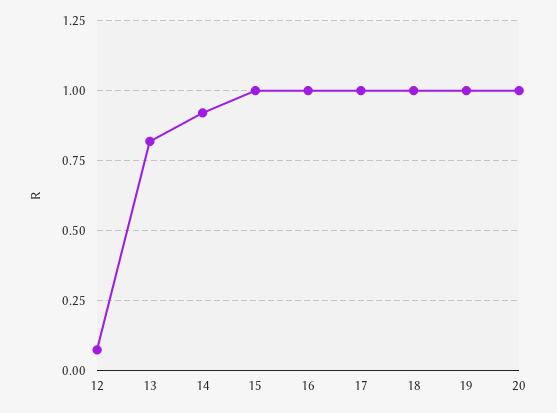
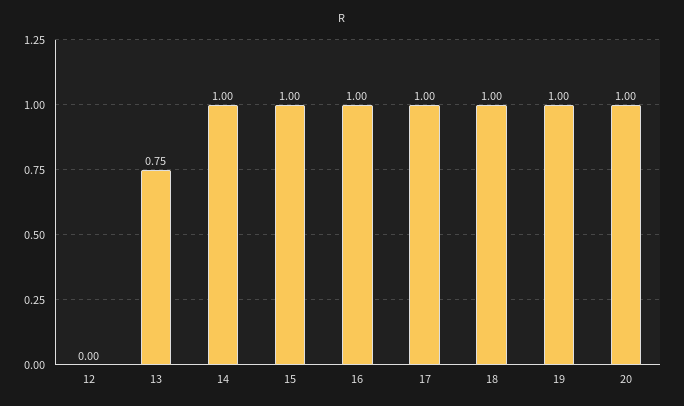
12: 0.075 -> 0
13: 0.825 -> 0.75
14: 0.925 -> 1

